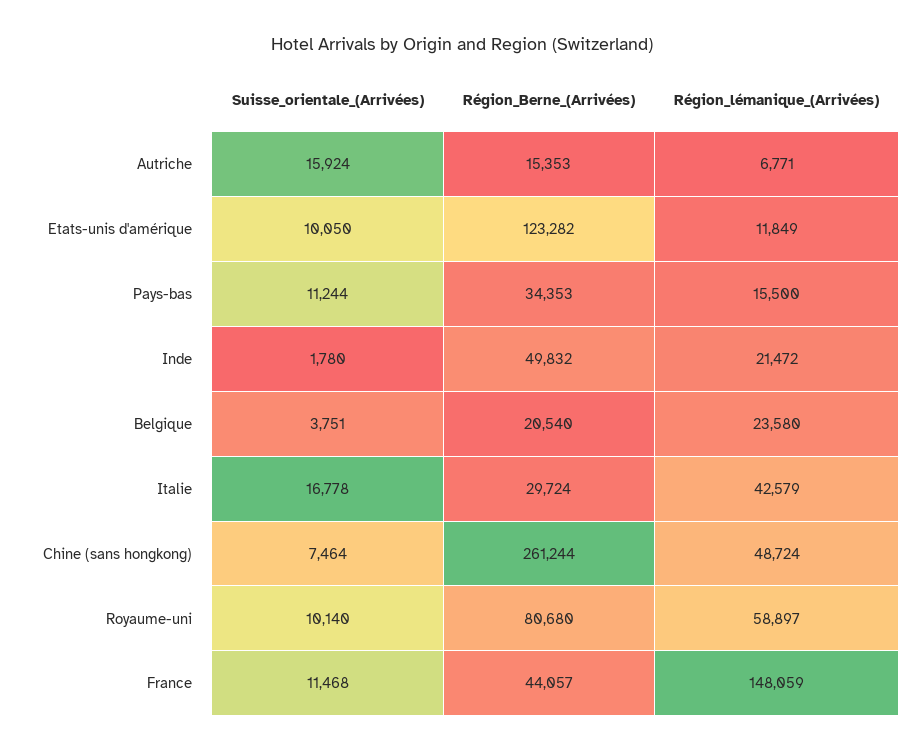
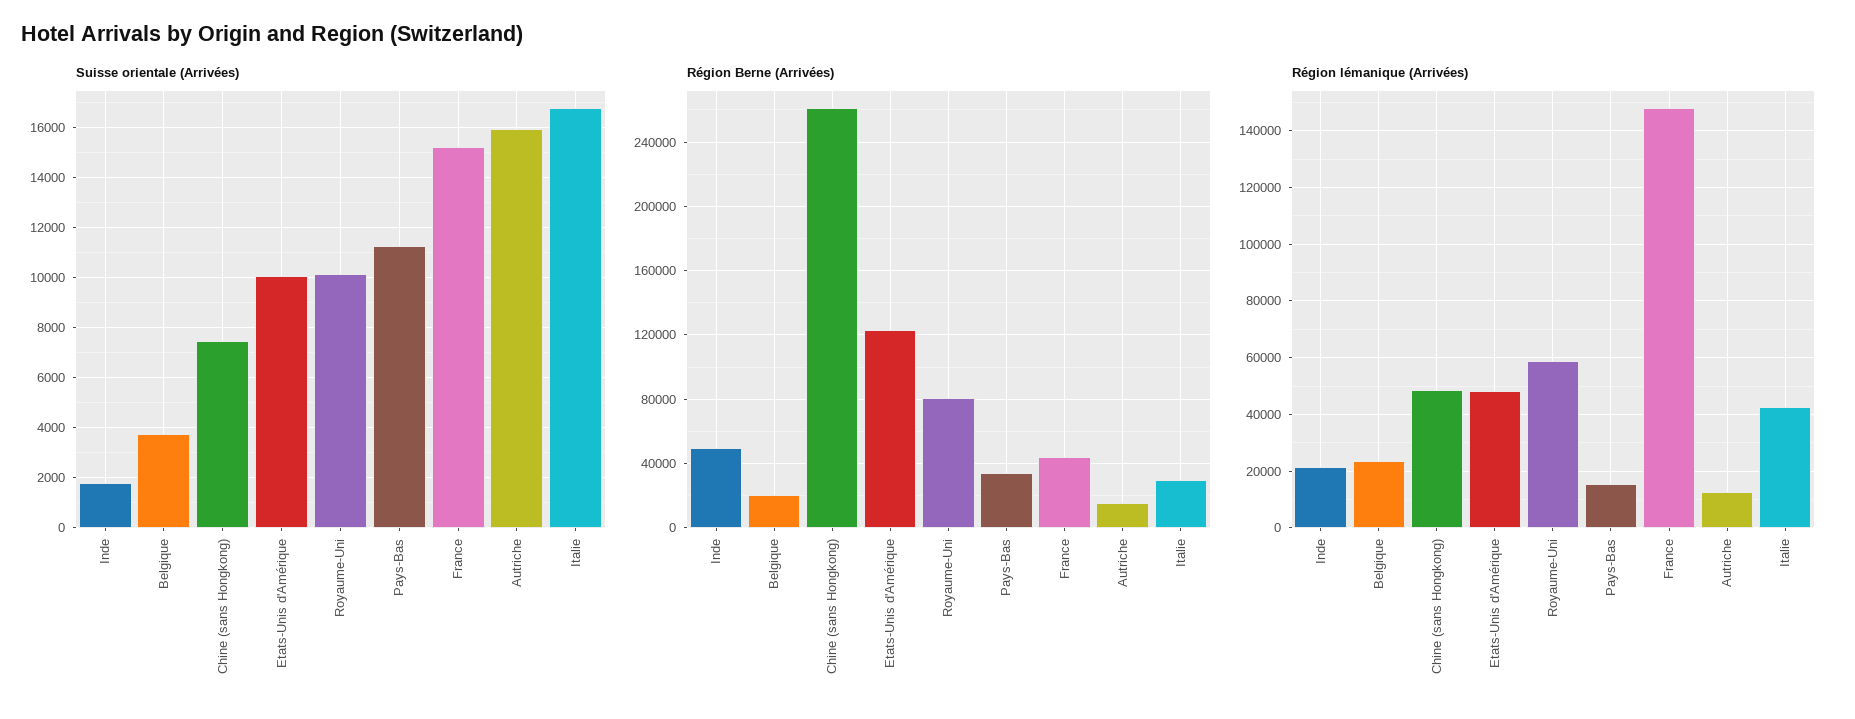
Région_lémanique_(Arrivées), Autriche: 6771 -> 12500
Région_lémanique_(Arrivées), Etats-unis d'amérique: 11849 -> 47500
Suisse_orientale_(Arrivées), France: 11468 -> 15250

